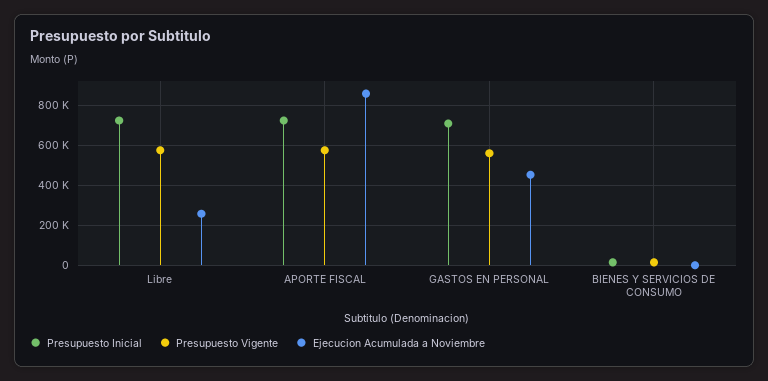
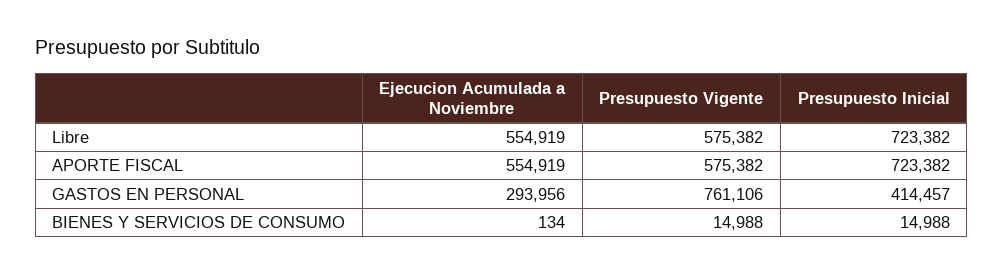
Ejecucion Acumulada a Noviembre, Libre: 250000 -> 554919
Ejecucion Acumulada a Noviembre, APORTE FISCAL: 850000 -> 554919
Presupuesto Inicial, GASTOS EN PERSONAL: 700000 -> 414457
Presupuesto Vigente, GASTOS EN PERSONAL: 550000 -> 761106
Ejecucion Acumulada a Noviembre, GASTOS EN PERSONAL: 450000 -> 293956

